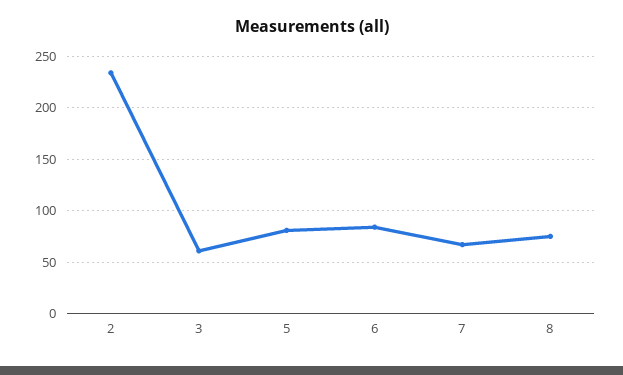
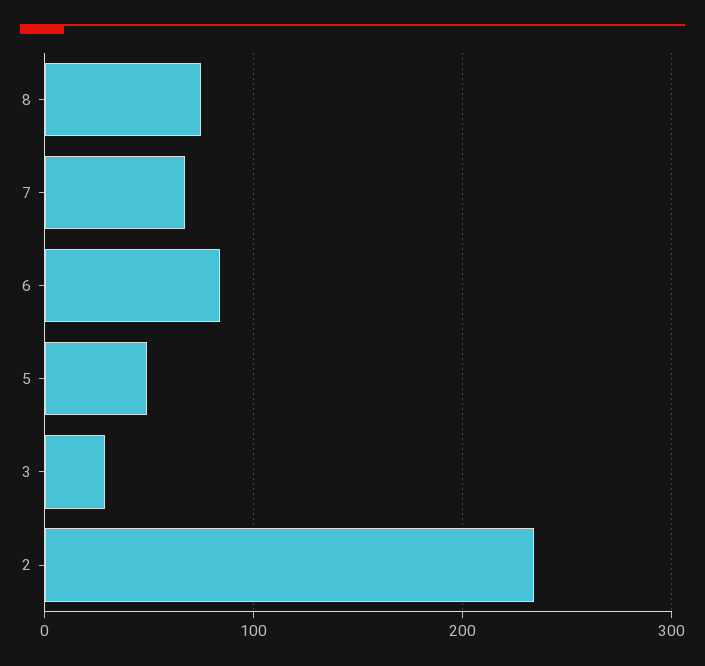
3: 60 -> 30
5: 80 -> 50

